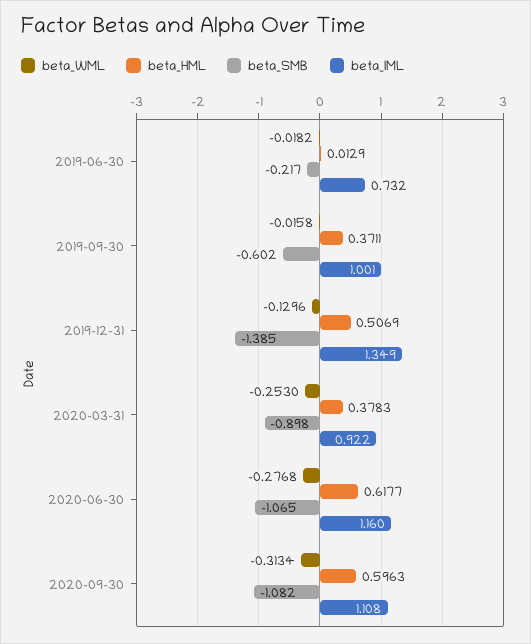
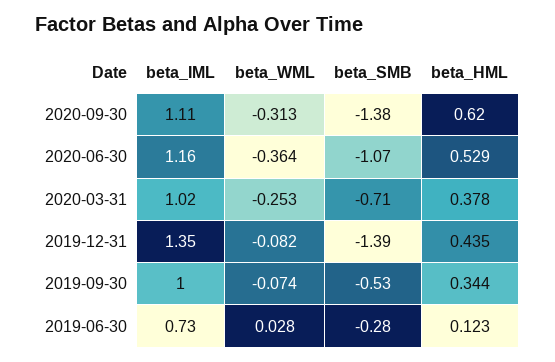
beta_WML, 2019-06-30: -0.0182 -> 0.028
beta_HML, 2019-06-30: 0.0129 -> 0.123
beta_SMB, 2019-06-30: -0.217 -> -0.28
beta_WML, 2019-09-30: -0.0158 -> -0.074
beta_HML, 2019-09-30: 0.3711 -> 0.344
beta_SMB, 2019-09-30: -0.602 -> -0.53
beta_WML, 2019-12-31: -0.1296 -> -0.082
beta_HML, 2019-12-31: 0.5069 -> 0.435
beta_SMB, 2020-03-31: -0.898 -> -0.71
beta_IML, 2020-03-31: 0.922 -> 1.02
beta_WML, 2020-06-30: -0.2768 -> -0.364
beta_HML, 2020-06-30: 0.6177 -> 0.529
beta_HML, 2020-09-30: 0.5963 -> 0.62
beta_SMB, 2020-09-30: -1.082 -> -1.38

